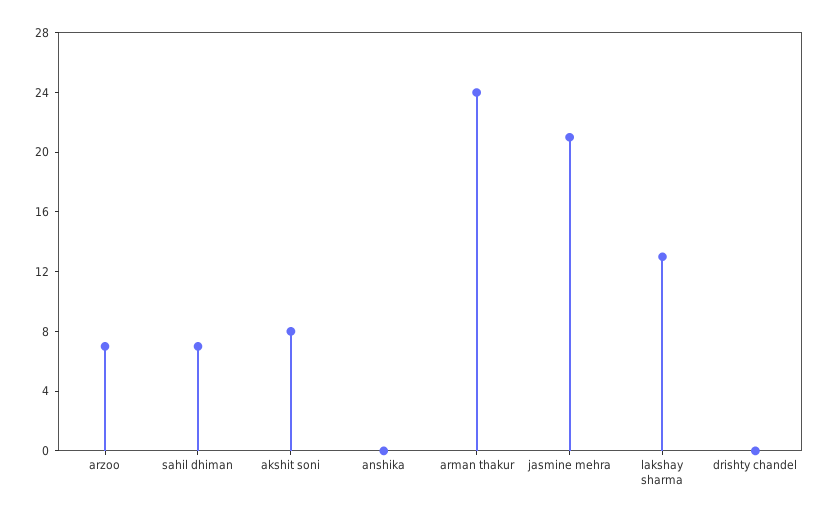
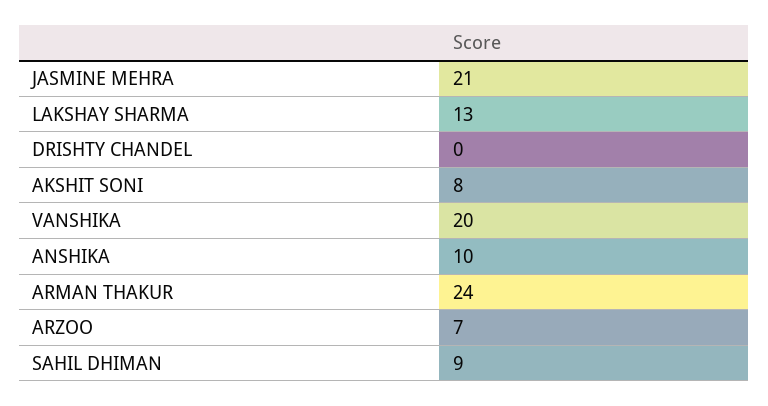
sahil dhiman: 7 -> 9
anshika: 0 -> 10
VANSHIKA: none -> 20

